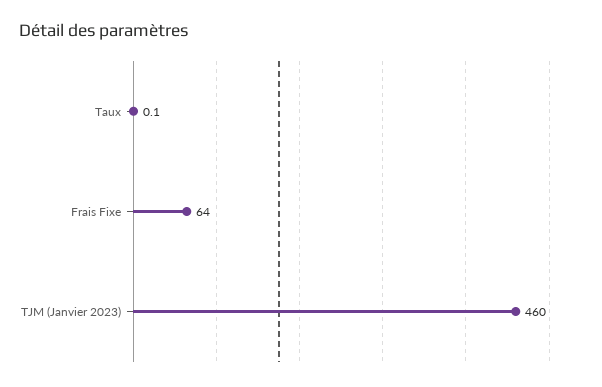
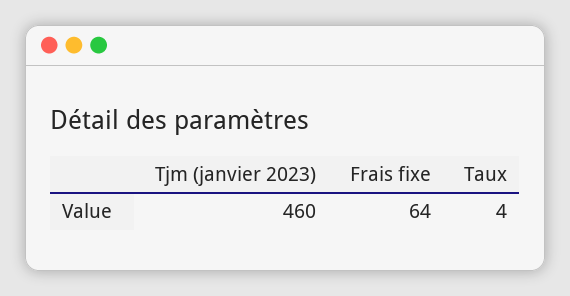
Taux: 0.1 -> 4

